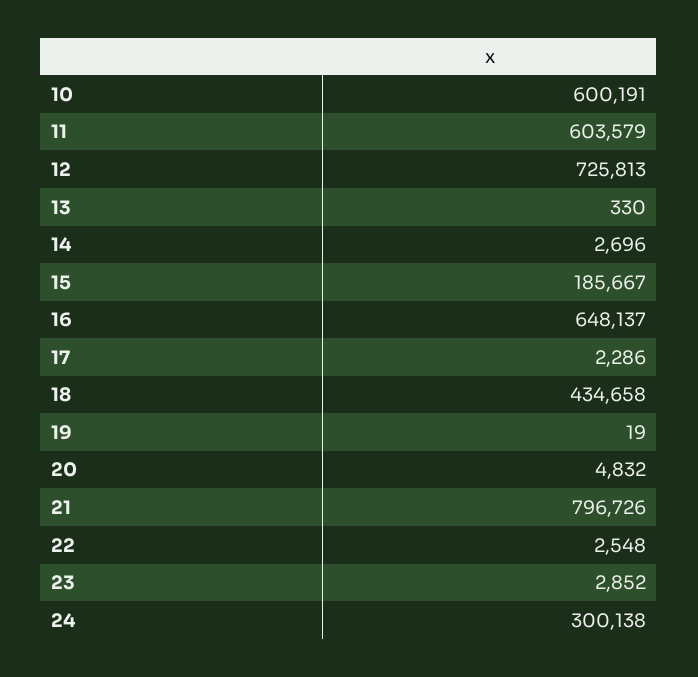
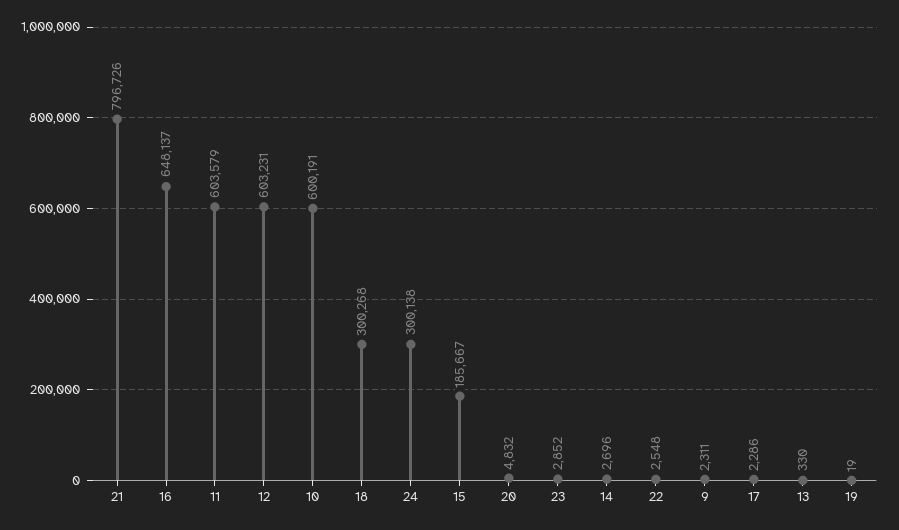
12: 725813 -> 603231
18: 434658 -> 300268
9: none -> 2311

